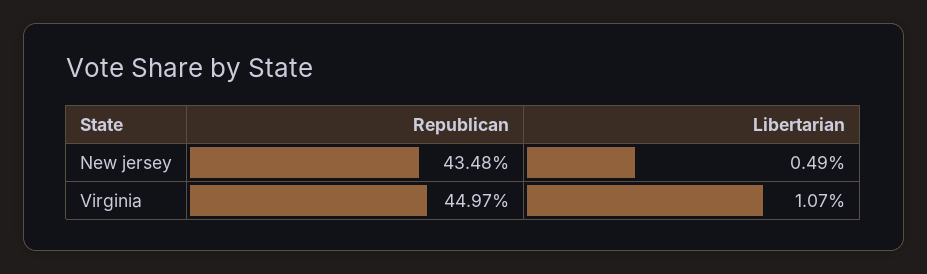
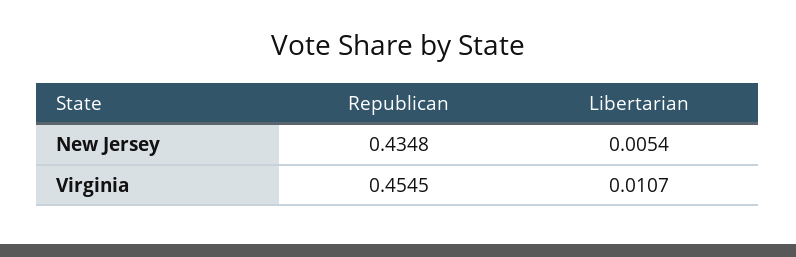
Libertarian, New jersey: 0.0049 -> 0.0054
Republican, Virginia: 0.4497 -> 0.4545

